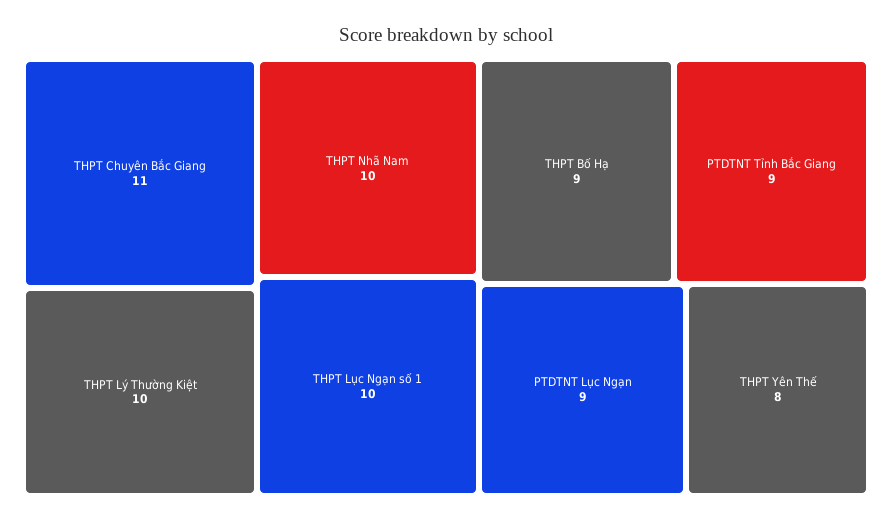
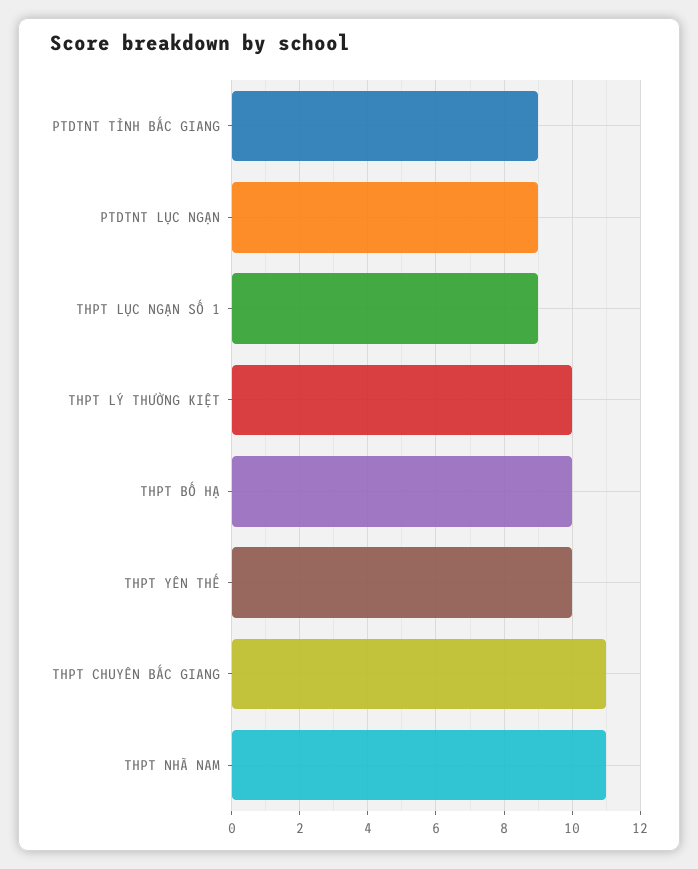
THPT Nhã Nam: 10 -> 11
THPT Lục Ngạn số 1: 10 -> 9
THPT Bố Hạ: 9 -> 10
THPT Yên Thế: 8 -> 10

